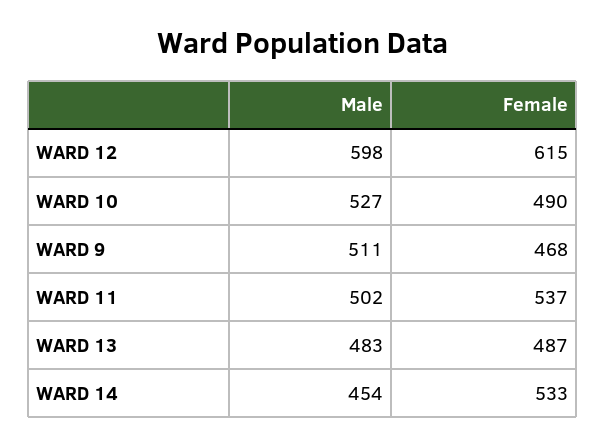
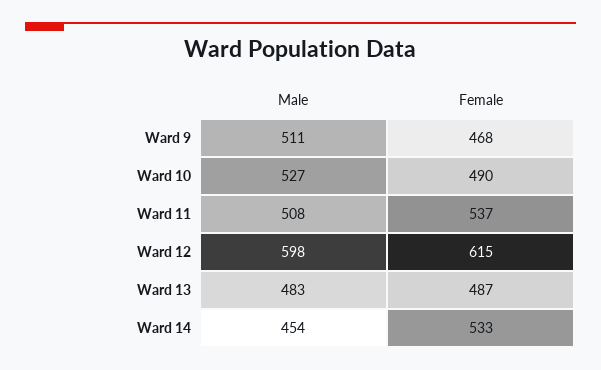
Male, WARD 11: 502 -> 508

